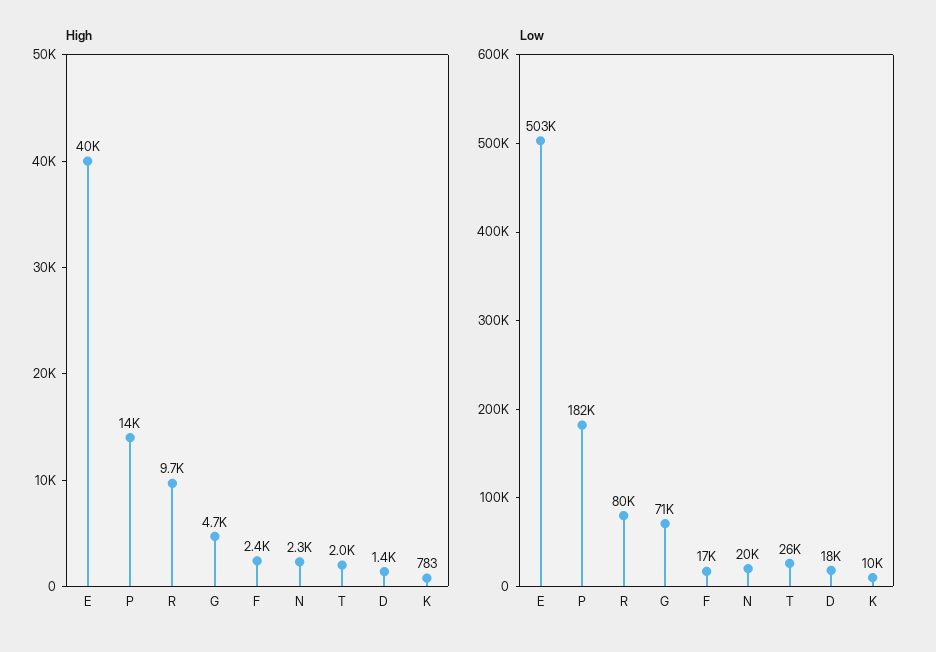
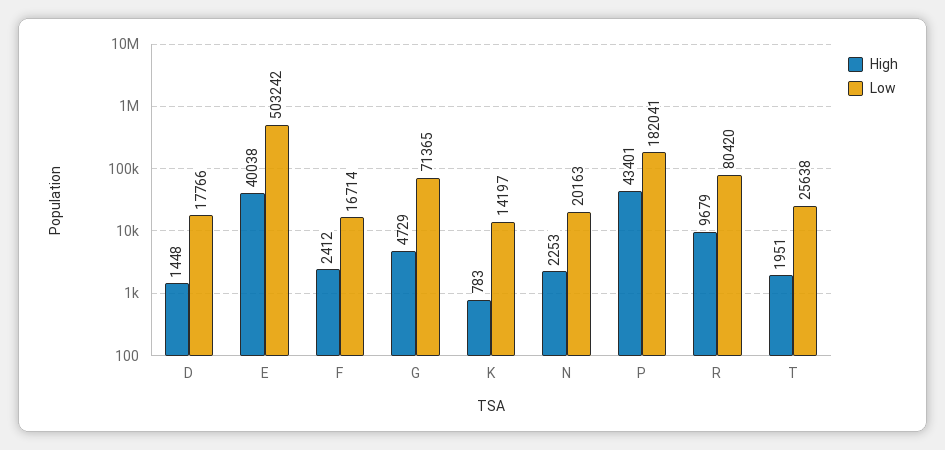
High, P: 14000 -> 43401
Low, K: 10000 -> 14197

